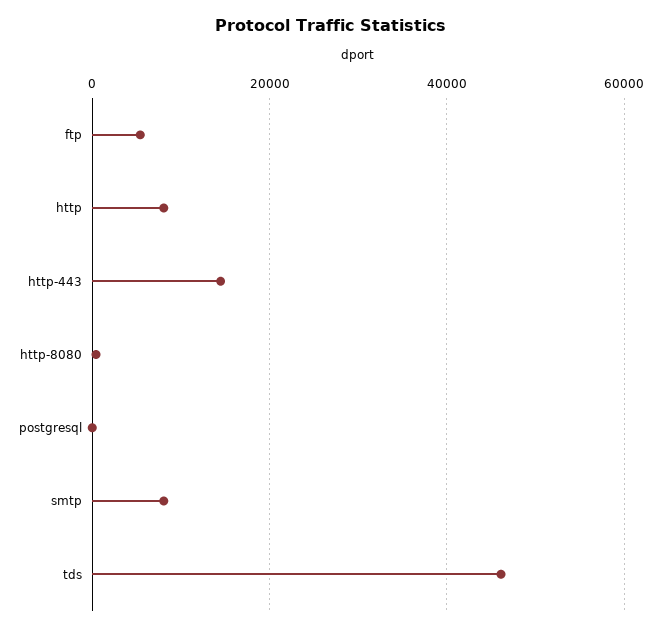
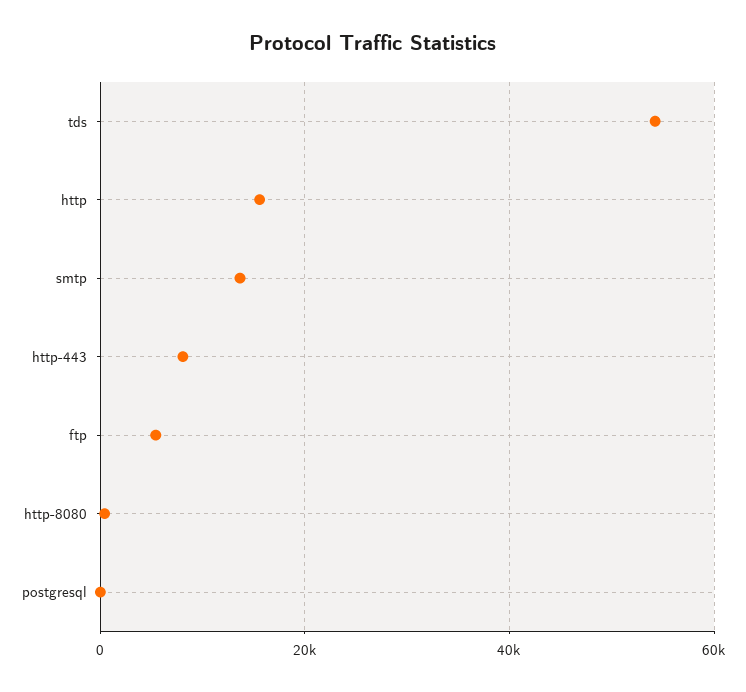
http: 8000 -> 16000
http-443: 14000 -> 8000
smtp: 8000 -> 14000
tds: 46000 -> 54000

